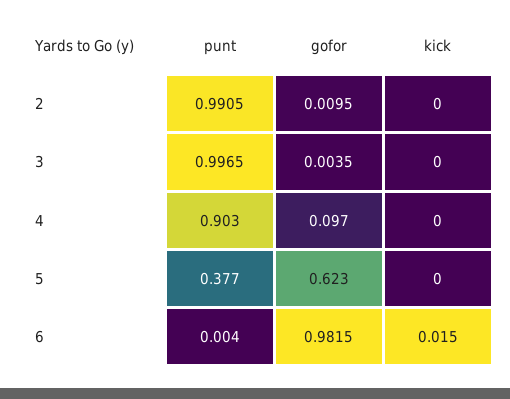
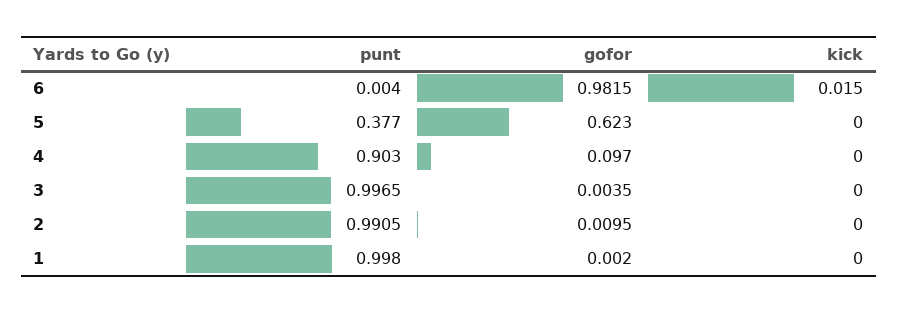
punt, 1: none -> 0.998
gofor, 1: none -> 0.002
kick, 1: none -> 0

